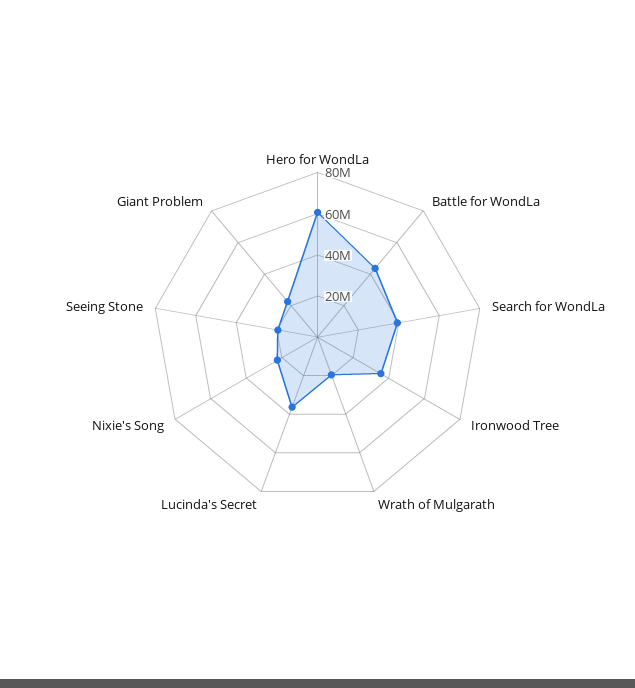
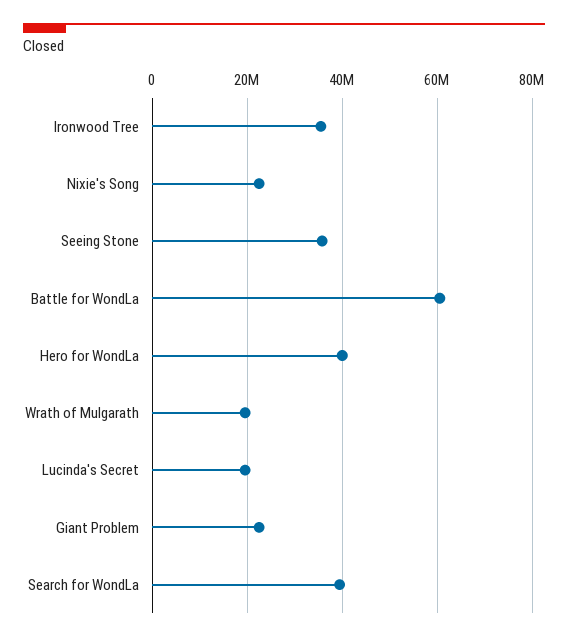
Hero for WondLa: 60000000 -> 40000000
Battle for WondLa: 45000000 -> 60000000
Lucinda's Secret: 35000000 -> 20000000
Seeing Stone: 20000000 -> 36000000

